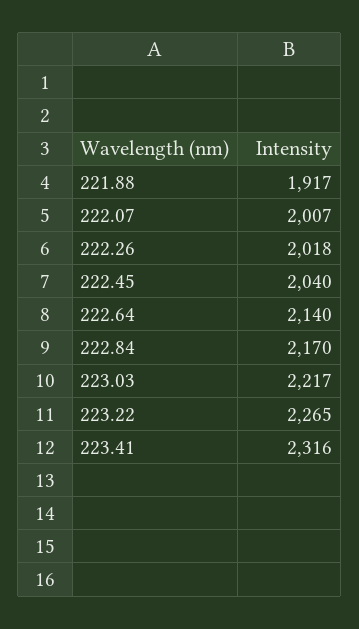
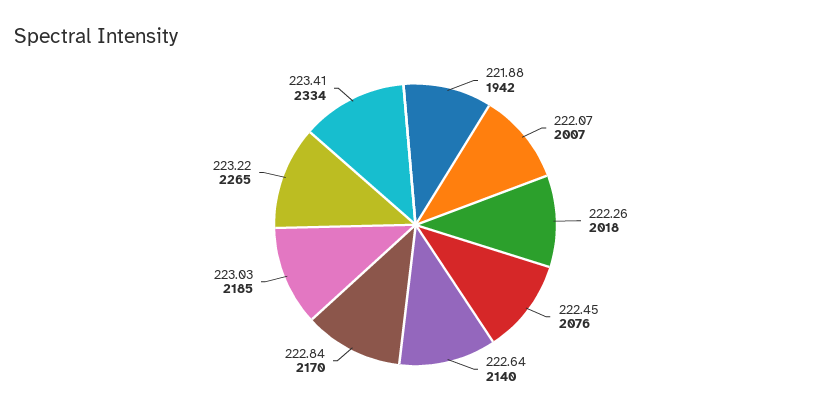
221.88: 1917 -> 1942
222.45: 2040 -> 2076
223.03: 2217 -> 2185
223.41: 2316 -> 2334

